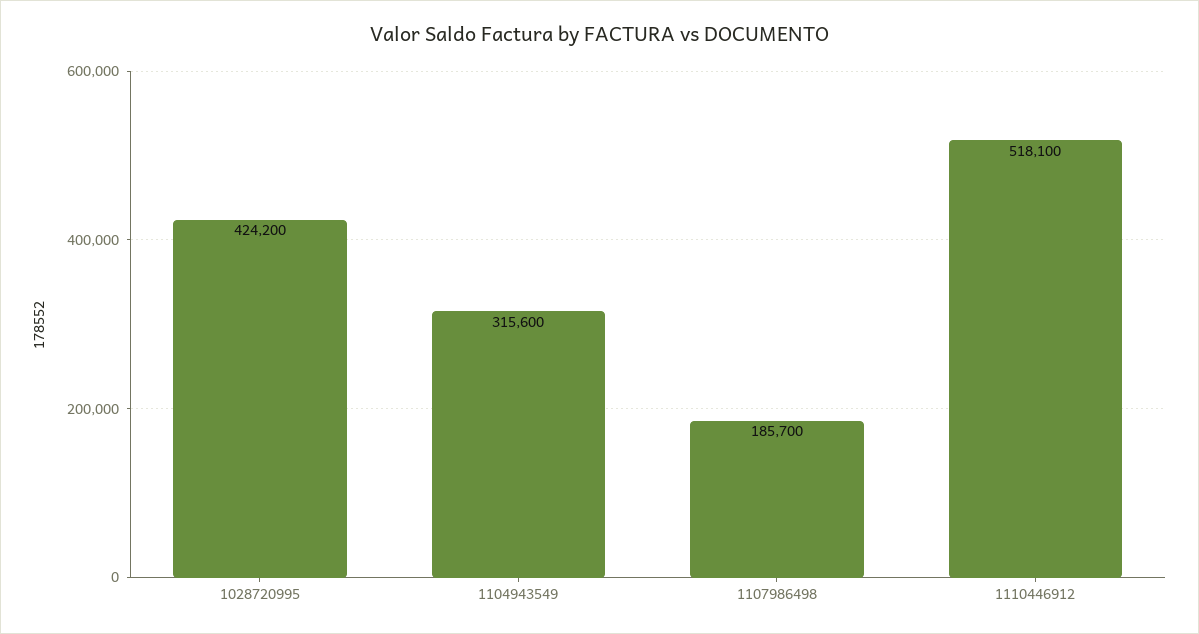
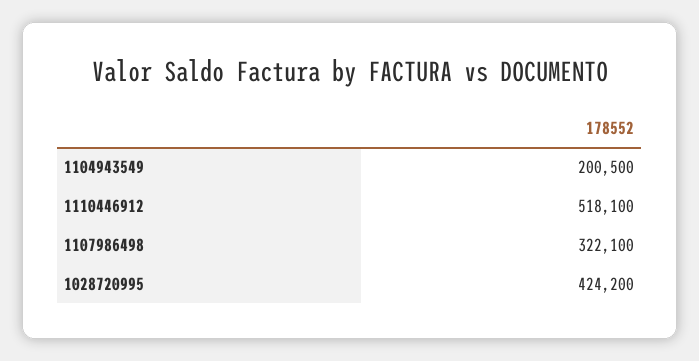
1104943549: 315600 -> 200500
1107986498: 185700 -> 322100

